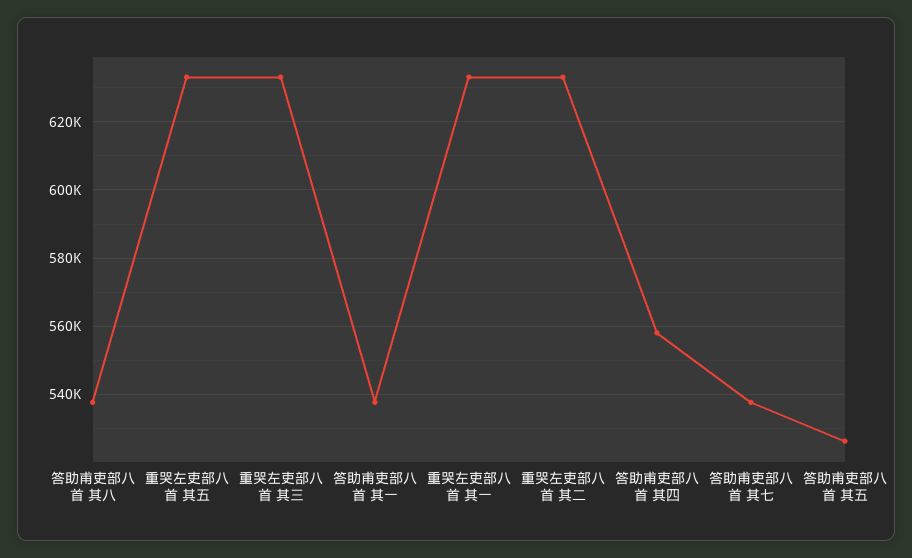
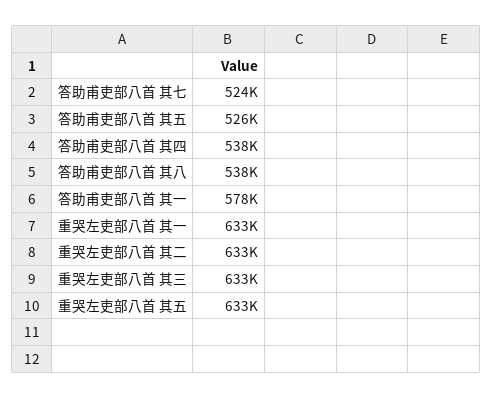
答助甫吏部八首 其一: 538000 -> 578000
答助甫吏部八首 其四: 558000 -> 538000
答助甫吏部八首 其七: 538000 -> 524000

